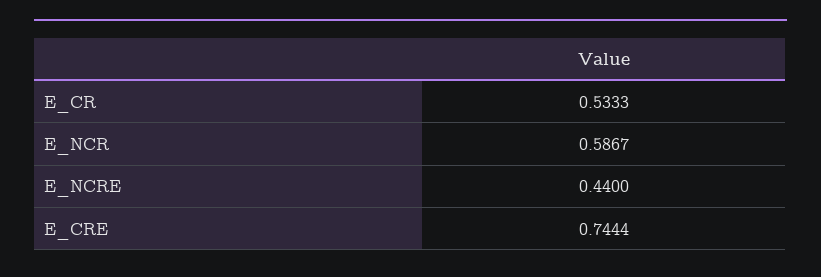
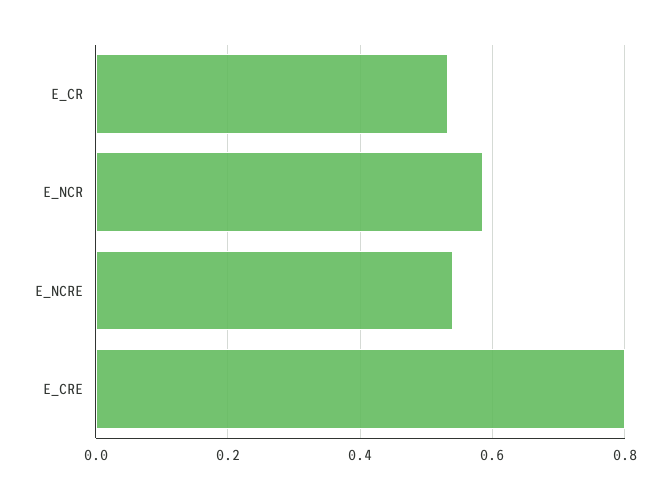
E_NCRE: 0.44 -> 0.54
E_CRE: 0.7444 -> 0.8

